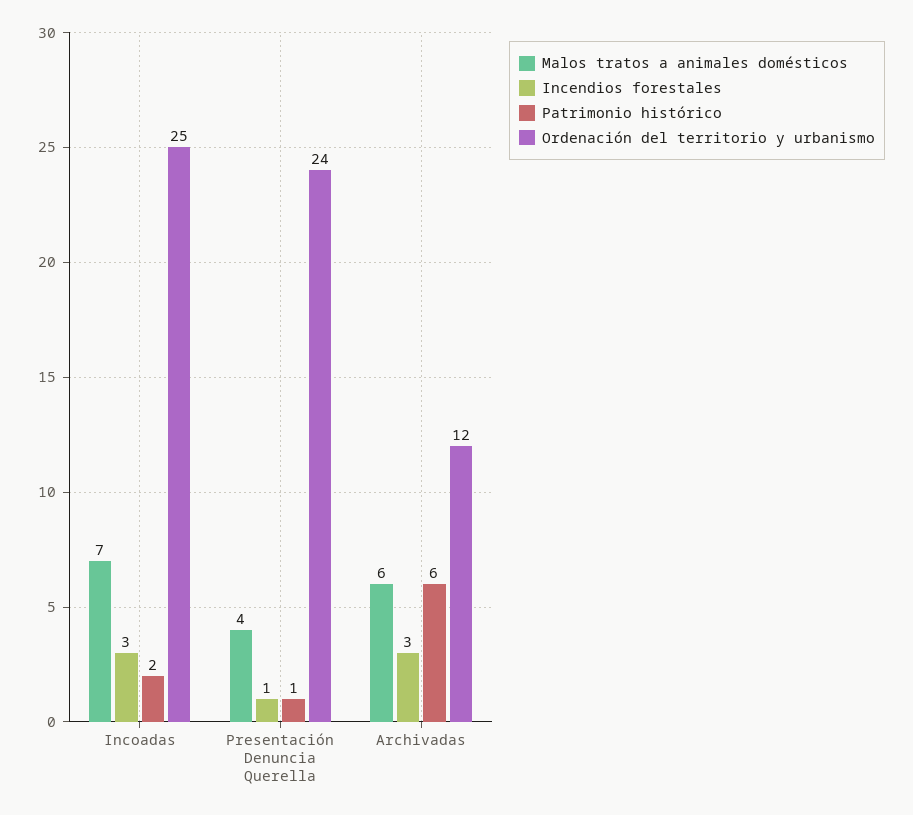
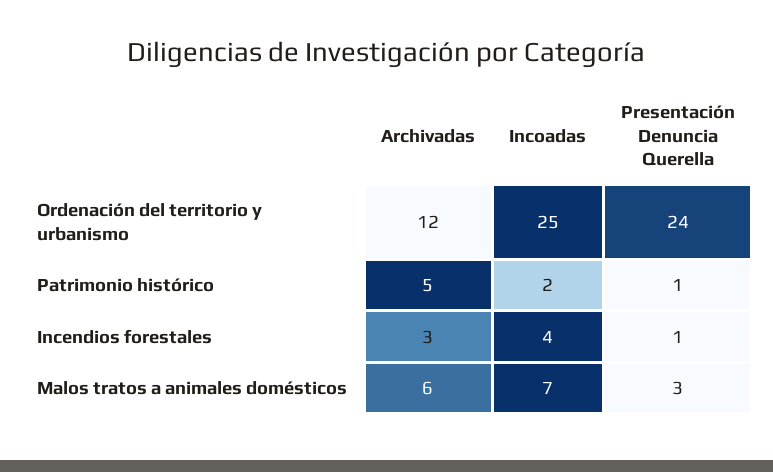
Incendios forestales, Incoadas: 3 -> 4
Malos tratos a animales domésticos, Presentación Denuncia Querella: 4 -> 3
Patrimonio histórico, Archivadas: 6 -> 5

